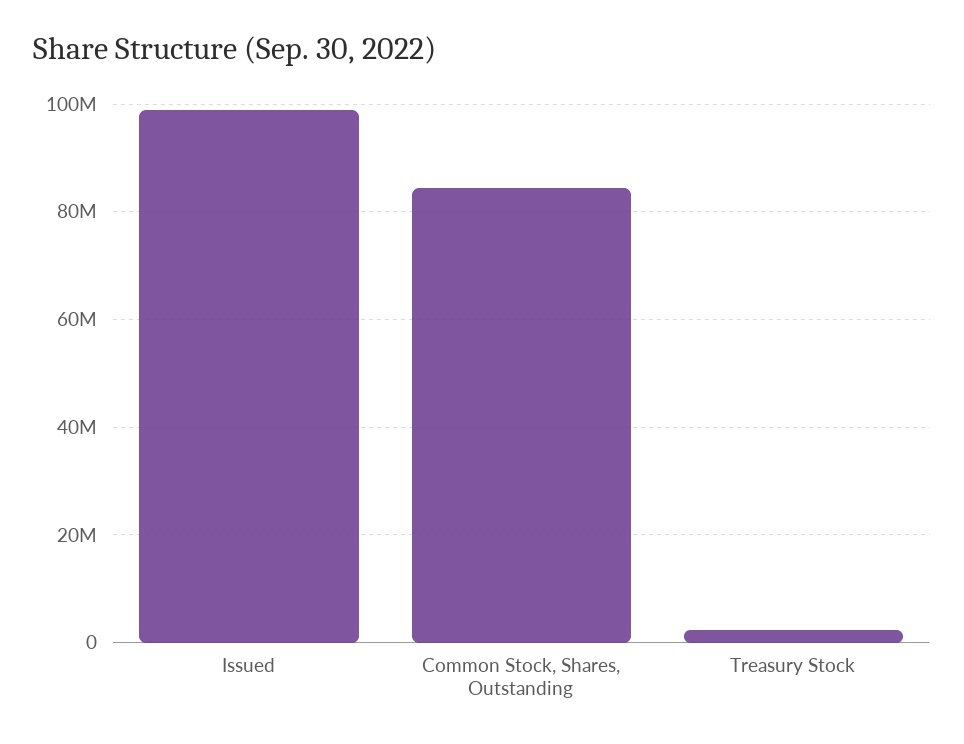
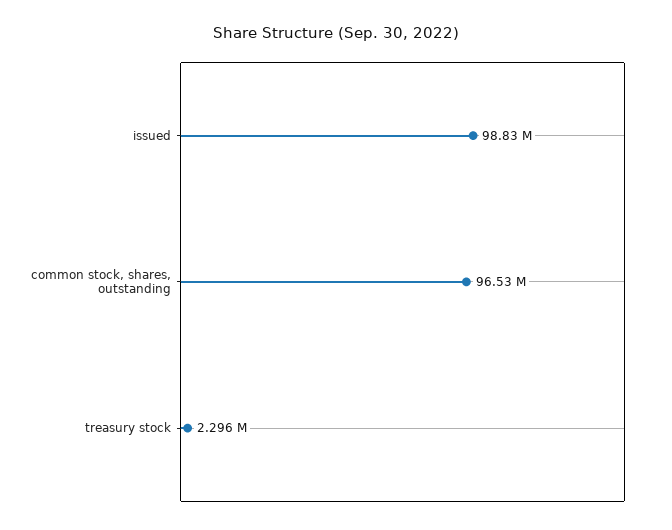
Common Stock, Shares, Outstanding: 84000000 -> 96530000

